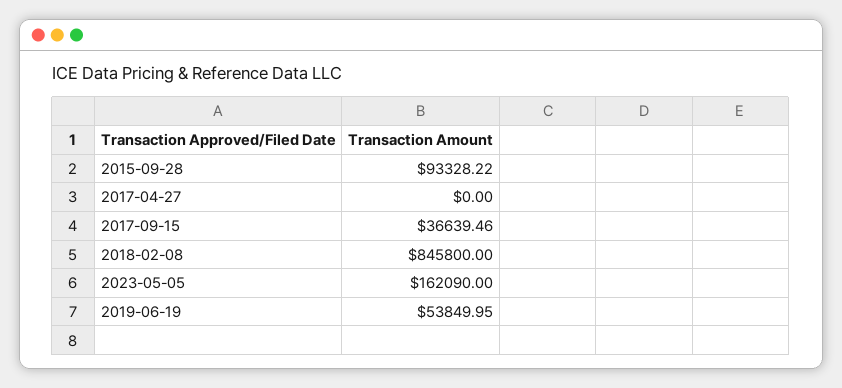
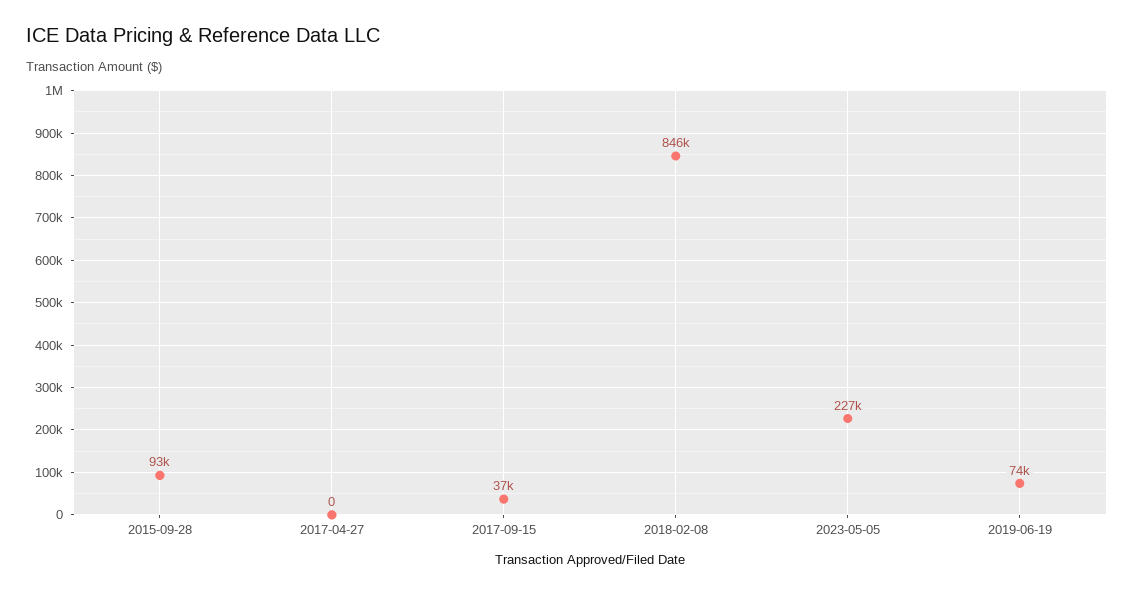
2023-05-05: 162090 -> 227000
2019-06-19: 53849.95 -> 74000

